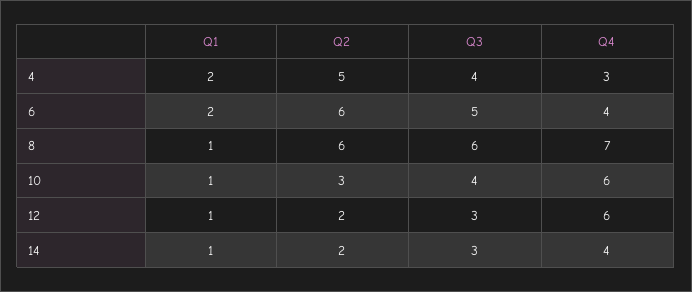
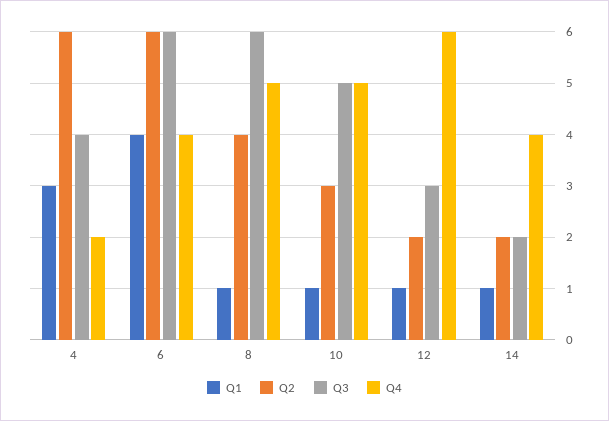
Q1, 4: 2 -> 3
Q2, 4: 5 -> 6
Q4, 4: 3 -> 2
Q1, 6: 2 -> 4
Q3, 6: 5 -> 6
Q2, 8: 6 -> 4
Q4, 8: 7 -> 5
Q3, 10: 4 -> 5
Q4, 10: 6 -> 5
Q3, 14: 3 -> 2

